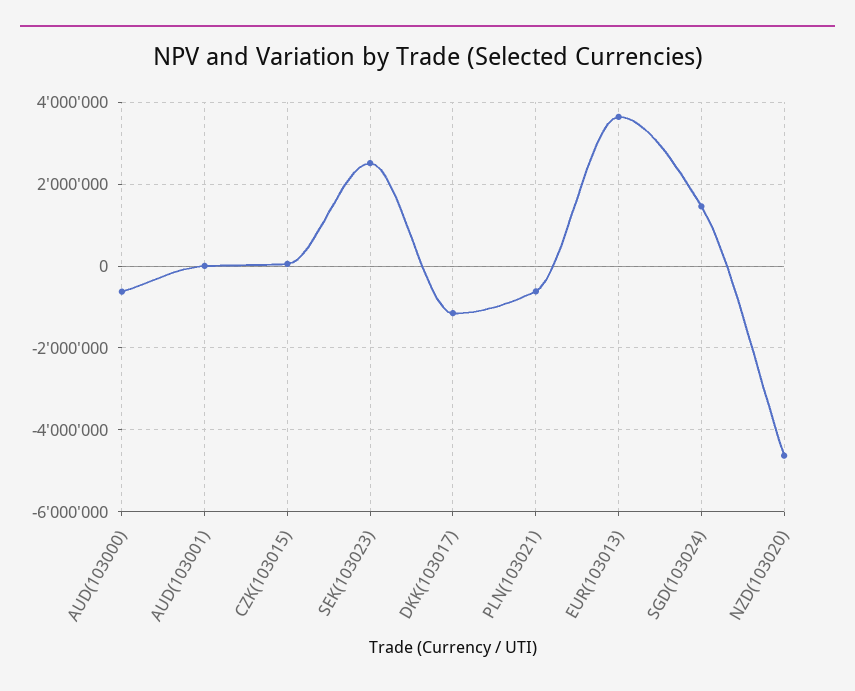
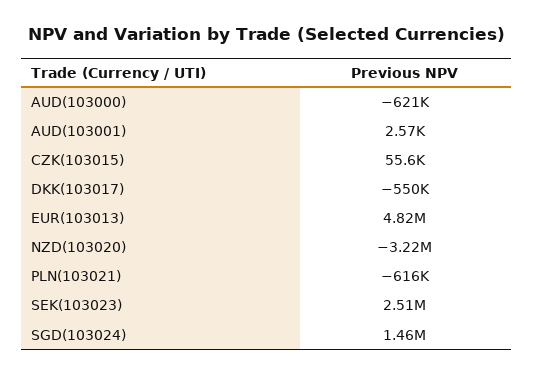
DKK(103017): -1200000 -> -550000
EUR(103013): 3600000 -> 4820000
NZD(103020): -4600000 -> -3220000

